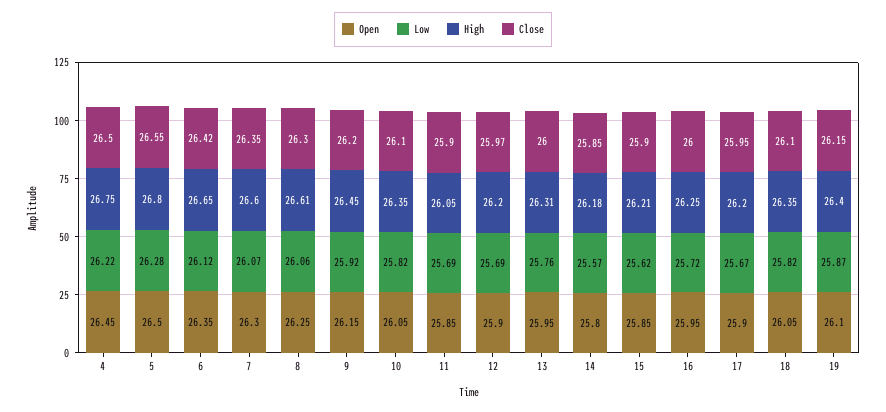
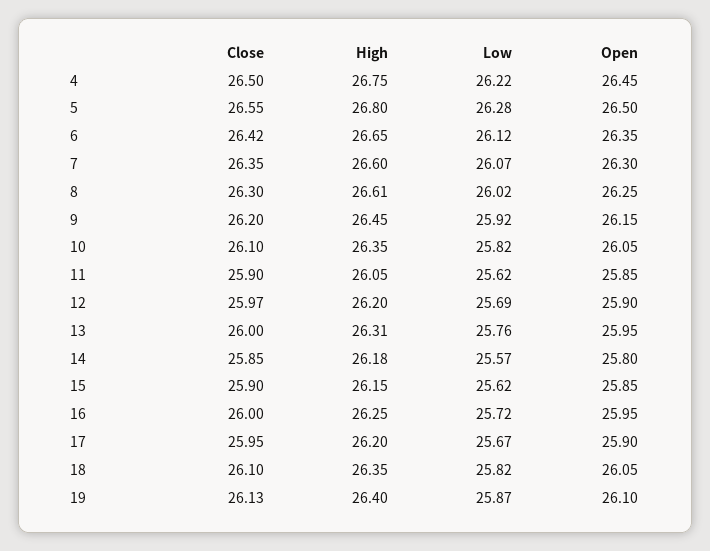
Low, 8: 26.06 -> 26.02
Low, 11: 25.69 -> 25.62
High, 15: 26.21 -> 26.15
Close, 19: 26.15 -> 26.13

